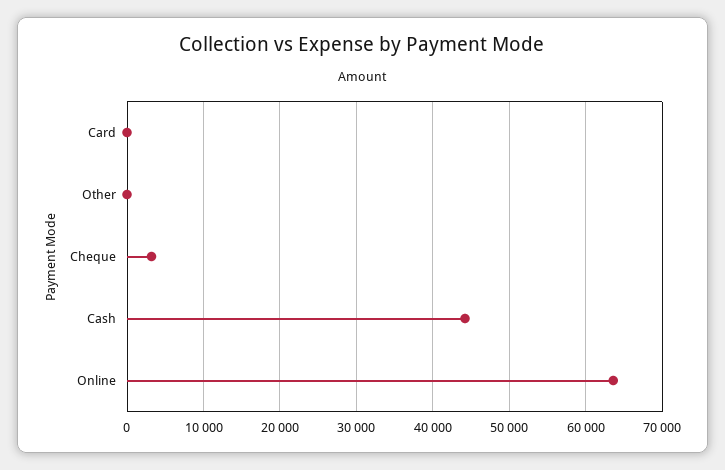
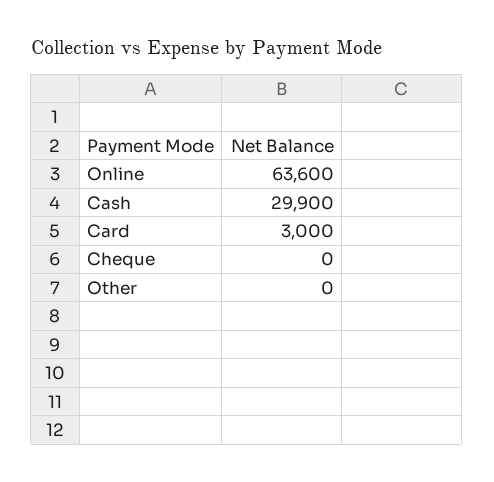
Card: 0 -> 3000
Cheque: 3000 -> 0
Cash: 44000 -> 29900

